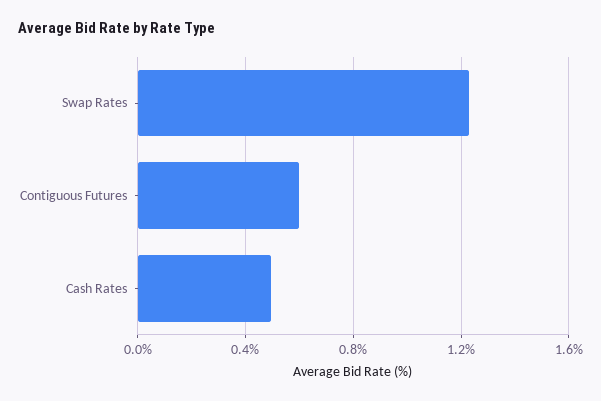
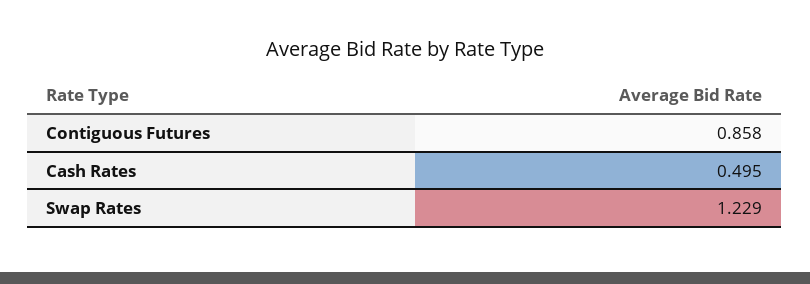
Contiguous Futures: 0.6 -> 0.858

